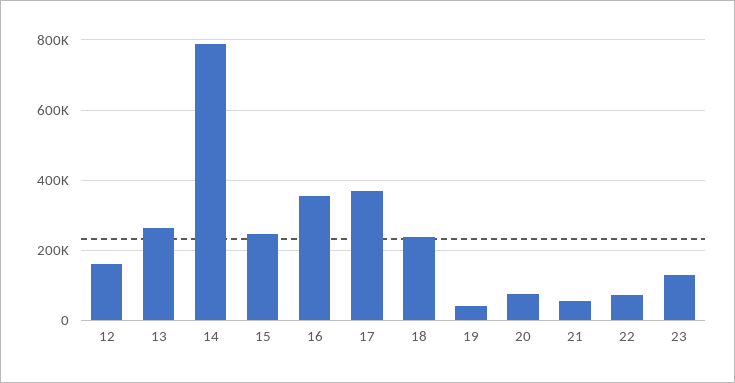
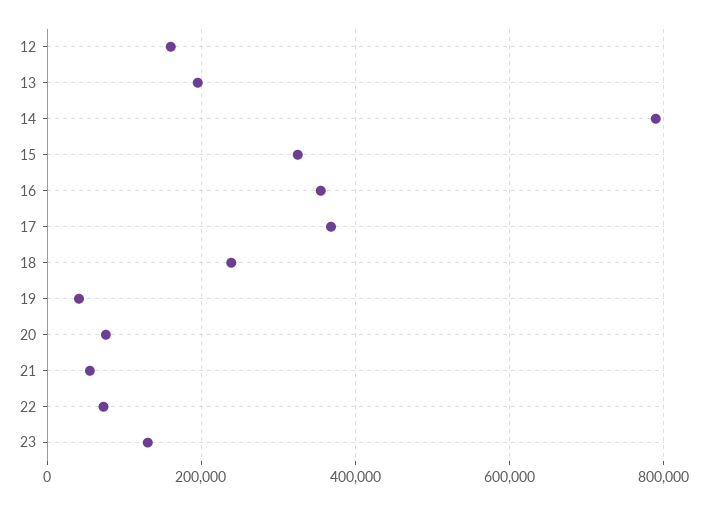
13: 260000 -> 200000
15: 240000 -> 320000

